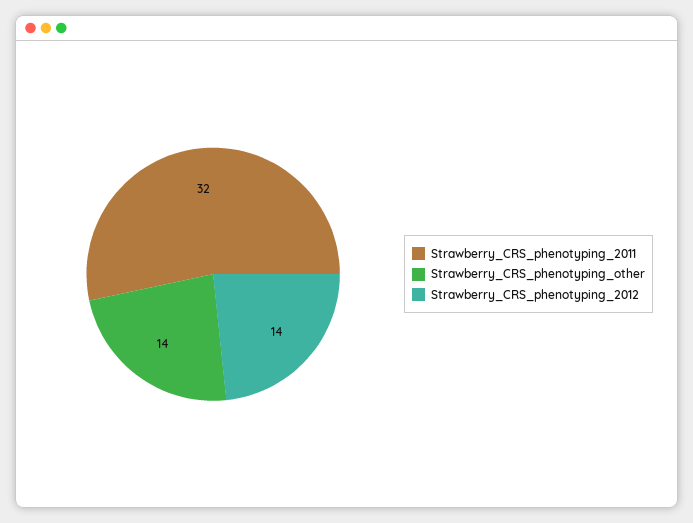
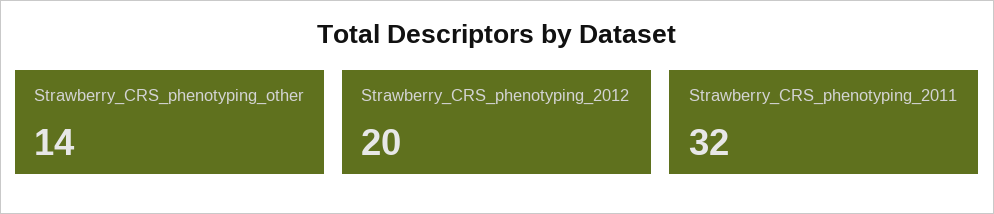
Strawberry_CRS_phenotyping_2012: 14 -> 20

